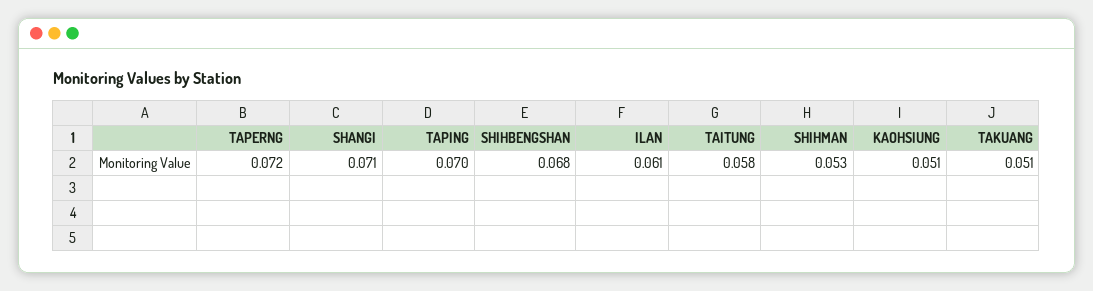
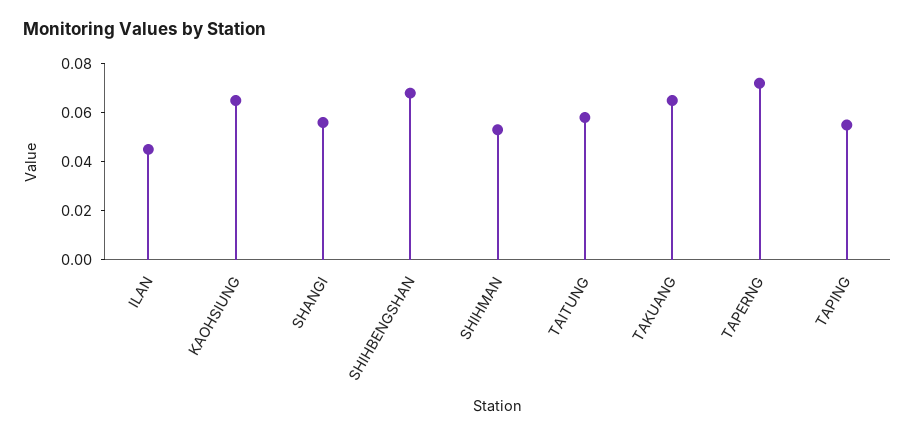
SHANGI: 0.071 -> 0.055
TAPING: 0.07 -> 0.055
ILAN: 0.061 -> 0.045
KAOHSIUNG: 0.051 -> 0.065
TAKUANG: 0.051 -> 0.065

